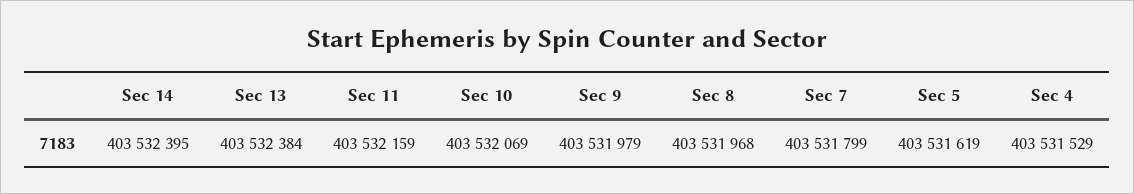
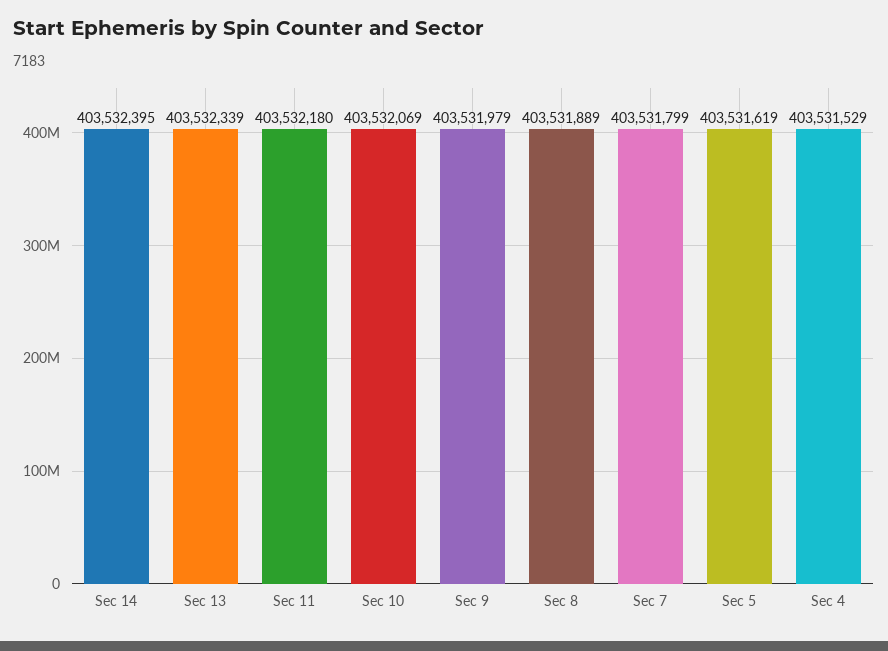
Sec 13: 403532384 -> 403532339
Sec 11: 403532159 -> 403532180
Sec 8: 403531968 -> 403531889

